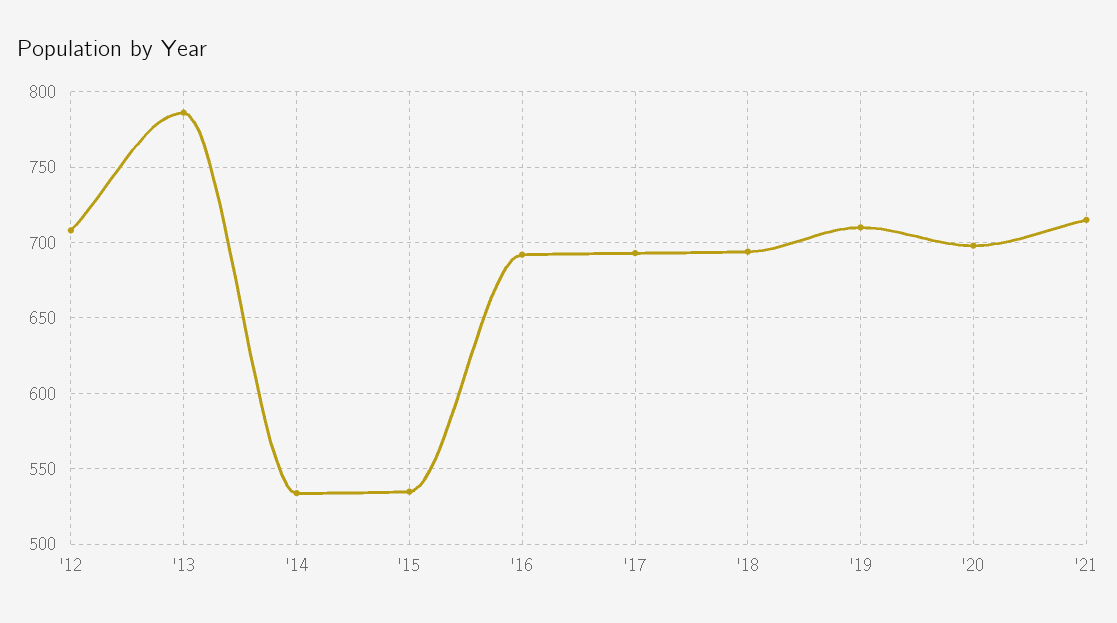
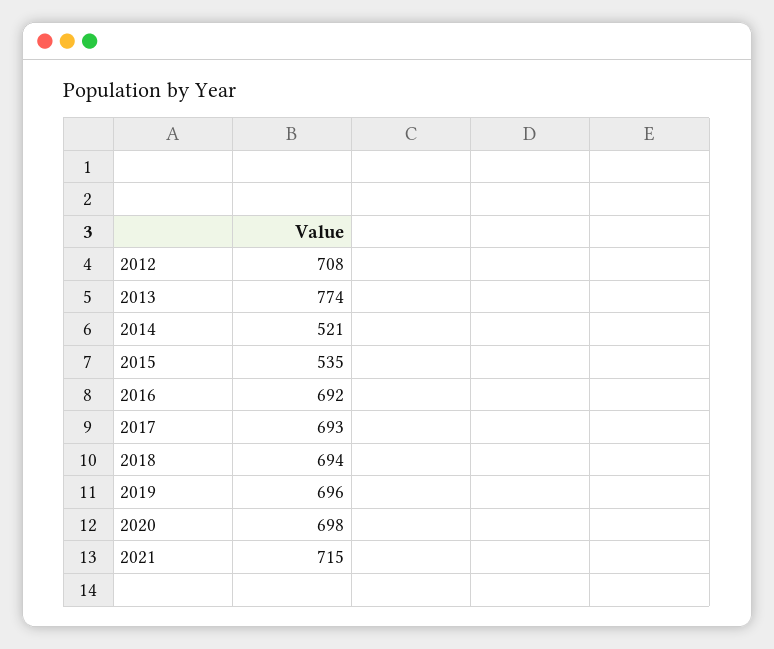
'13: 785 -> 774
'14: 535 -> 521
'19: 710 -> 696

